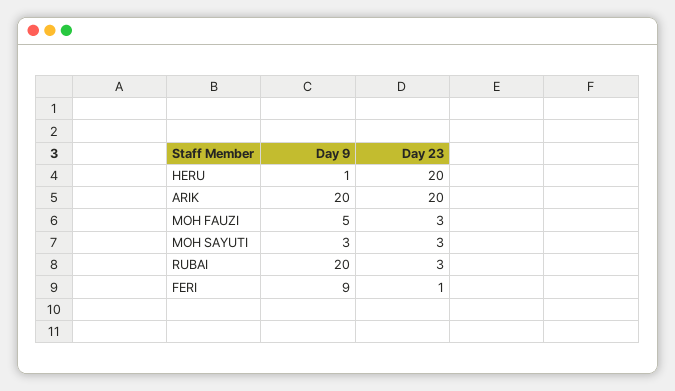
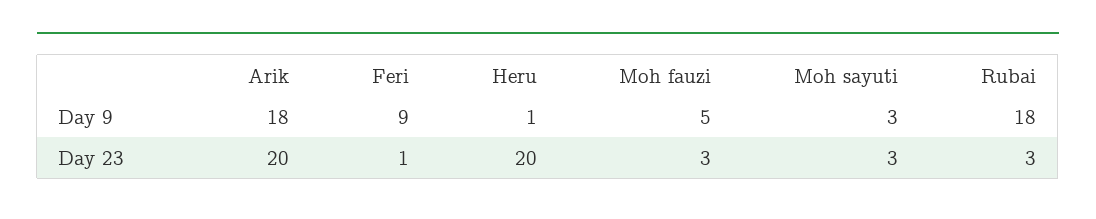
Day 9, ARIK: 20 -> 18
Day 9, RUBAI: 20 -> 18

